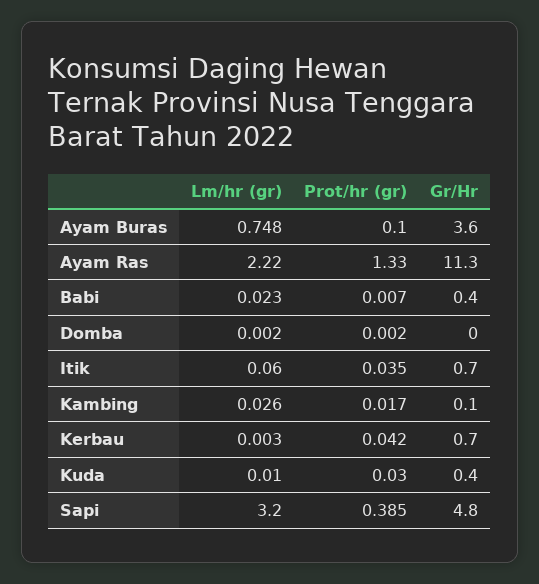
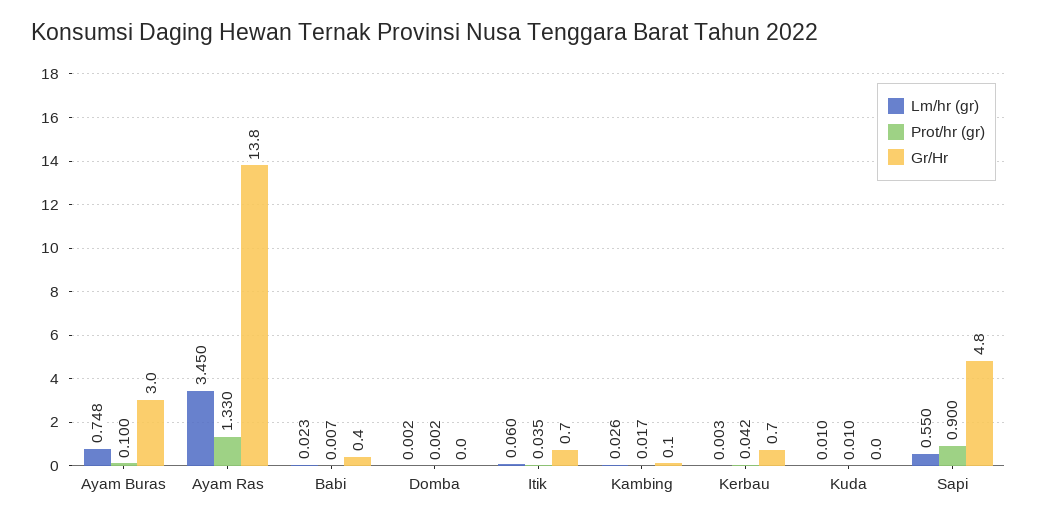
Gr/Hr, Ayam Buras: 3.6 -> 3
Lm/hr (gr), Ayam Ras: 2.22 -> 3.45
Gr/Hr, Ayam Ras: 11.3 -> 13.8
Prot/hr (gr), Kuda: 0.03 -> 0.01
Gr/Hr, Kuda: 0.4 -> 0
Lm/hr (gr), Sapi: 3.2 -> 0.55
Prot/hr (gr), Sapi: 0.385 -> 0.9

